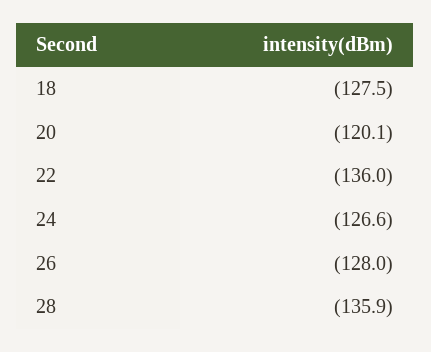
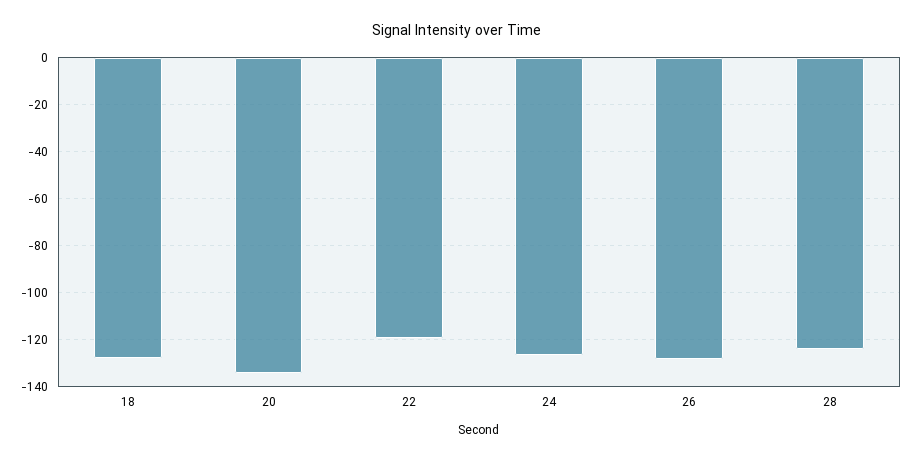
20: -120.1 -> -135
22: -136 -> -120
28: -135.9 -> -125

